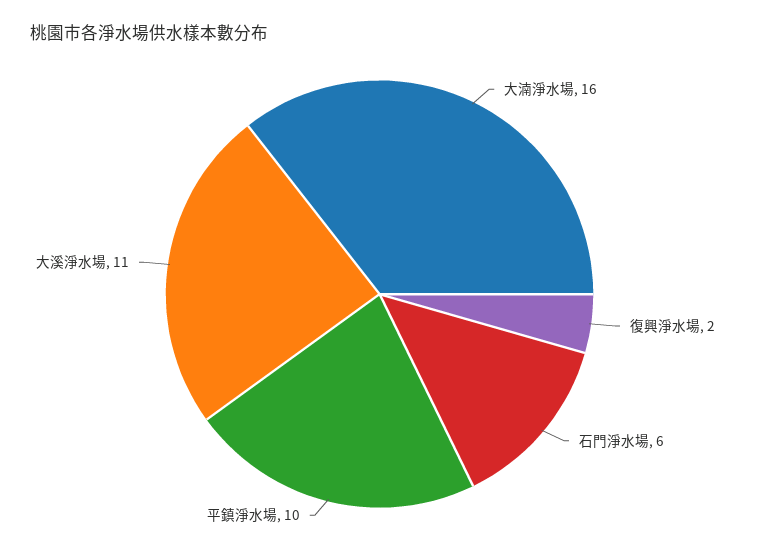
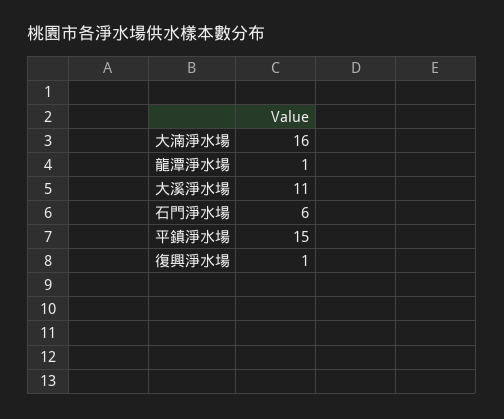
復興淨水場: 2 -> 1
平鎮淨水場: 10 -> 15
龍潭淨水場: none -> 1

